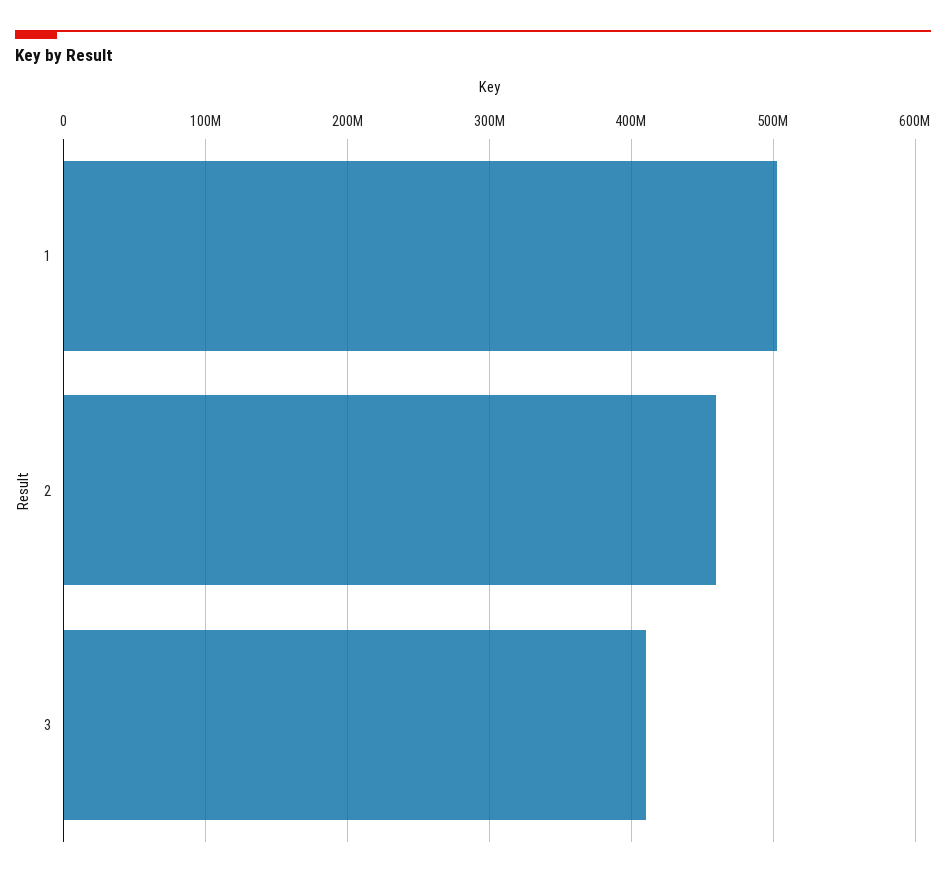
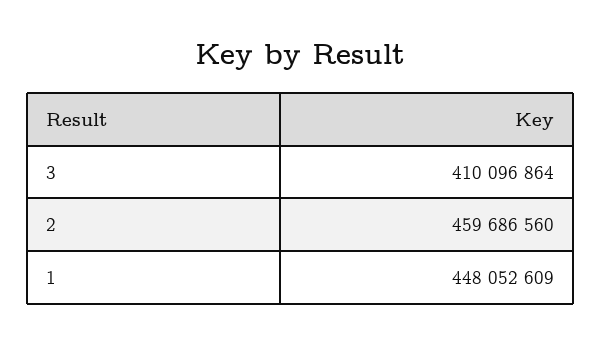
1: 500000000 -> 448052609

